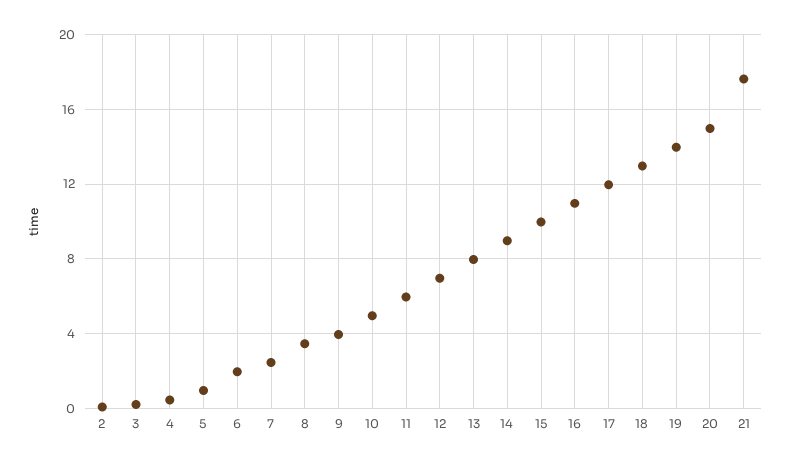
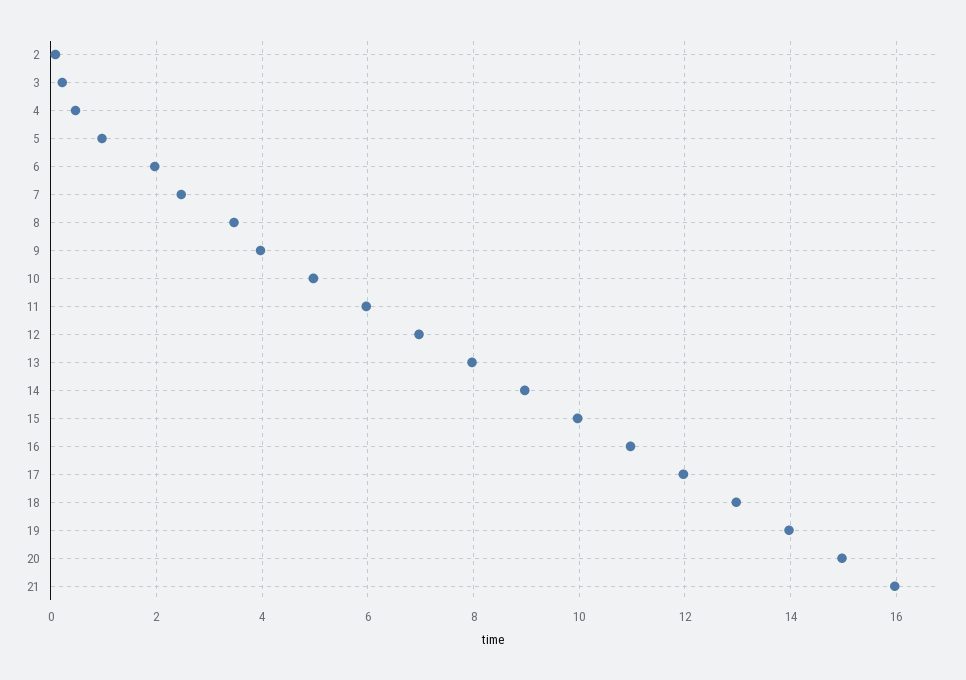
21: 17.5 -> 16

